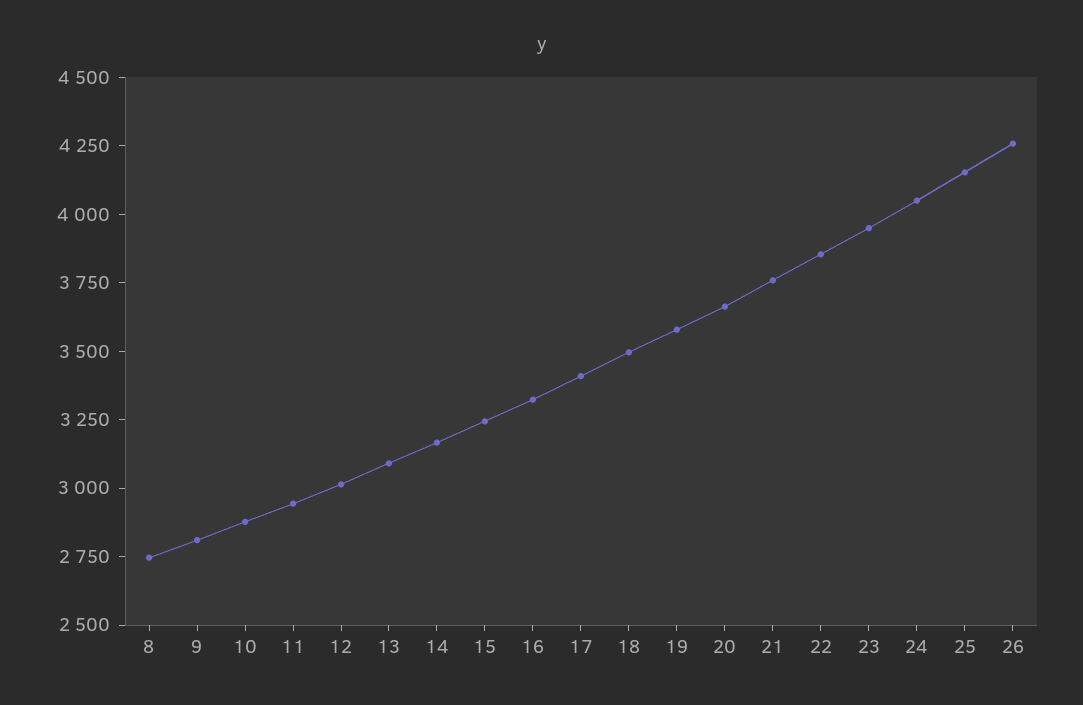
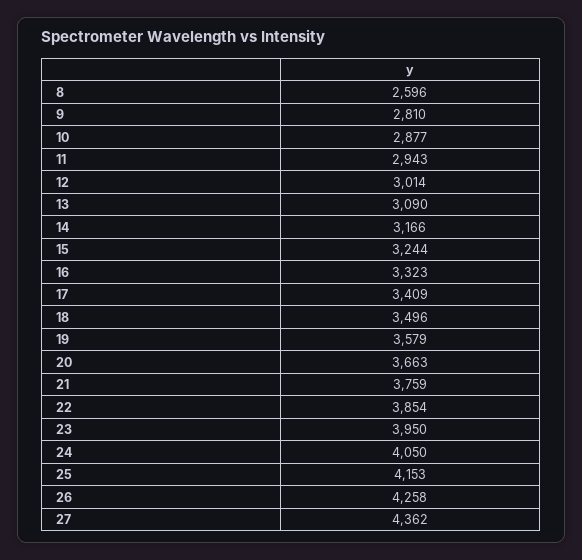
8: 2750 -> 2596
27: none -> 4362

